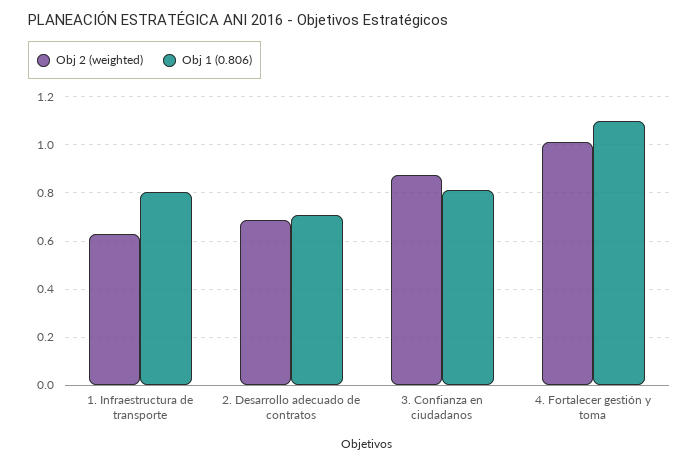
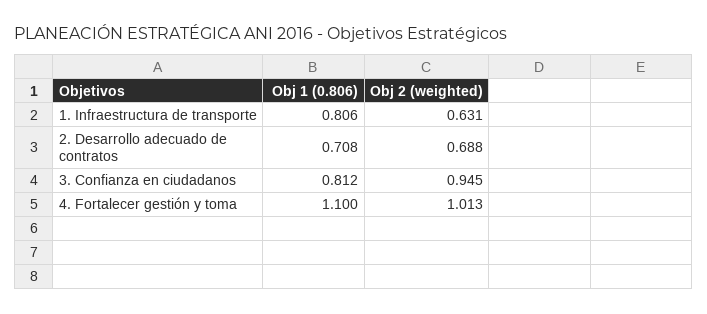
Obj 2 (weighted), 3. Confianza en ciudadanos: 0.875 -> 0.945

